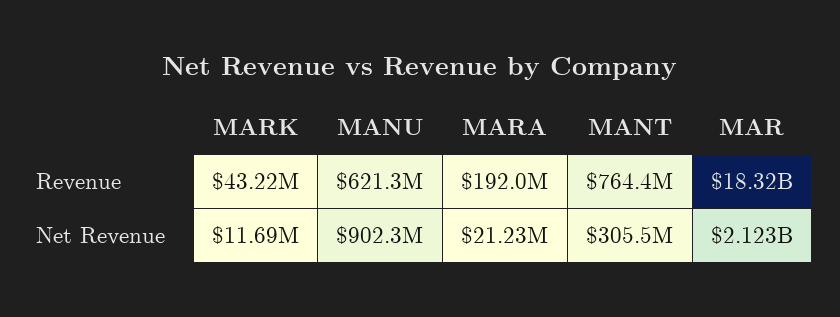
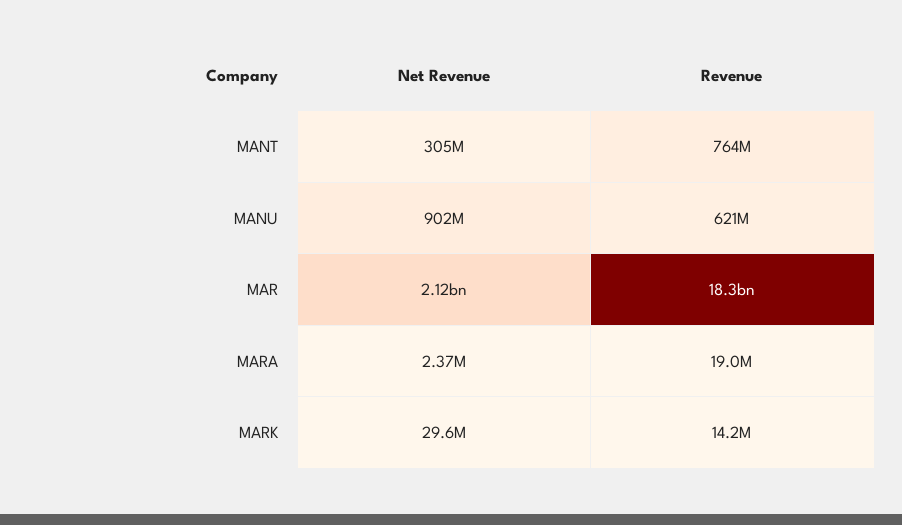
MARK, Revenue: 43220000 -> 14200000
MARA, Revenue: 192000000 -> 19000000
MARK, Net Revenue: 11690000 -> 29600000
MARA, Net Revenue: 21230000 -> 2370000

